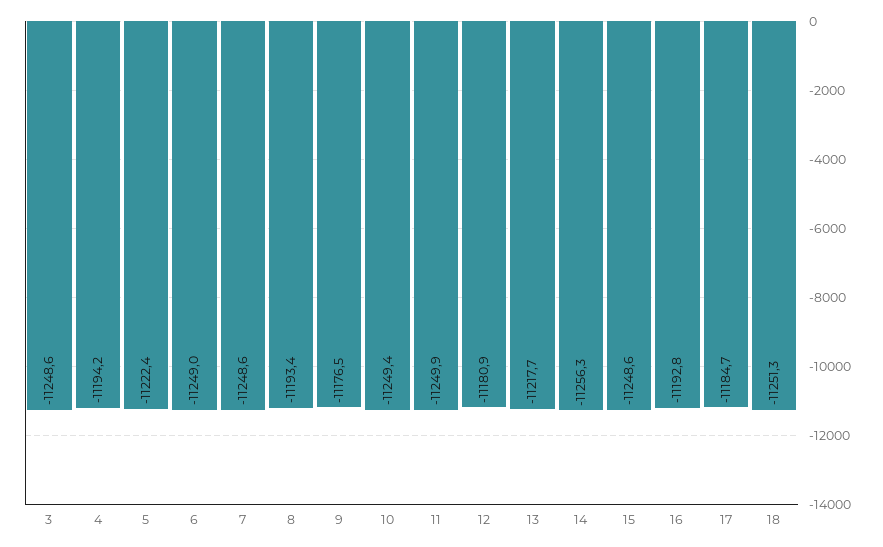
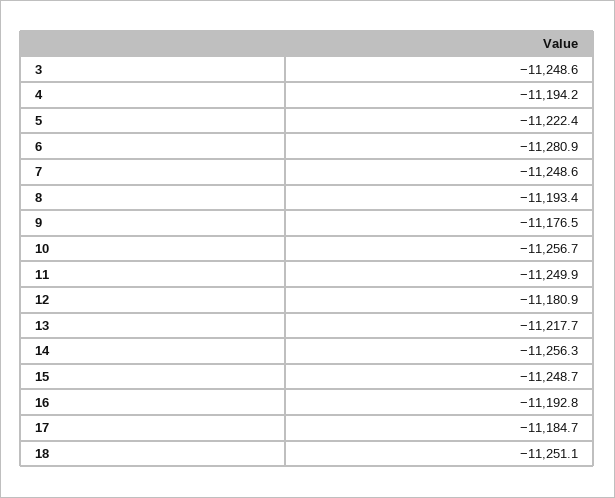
6: -11249 -> -11280.9
10: -11249.4 -> -11256.7
15: -11248.6 -> -11248.7
18: -11251.3 -> -11251.1

